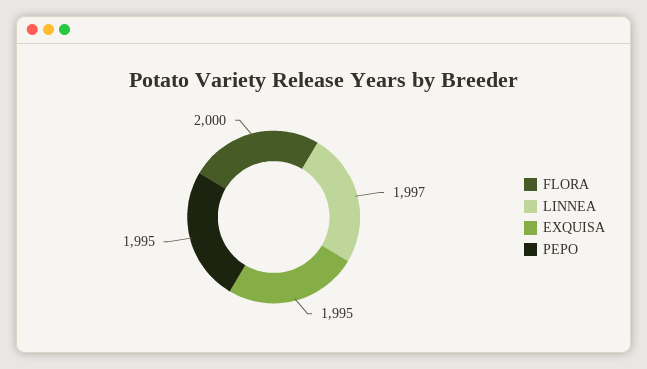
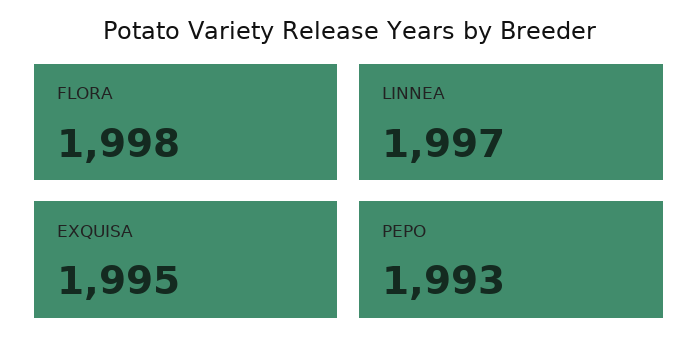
FLORA: 2000 -> 1998
PEPO: 1995 -> 1993

